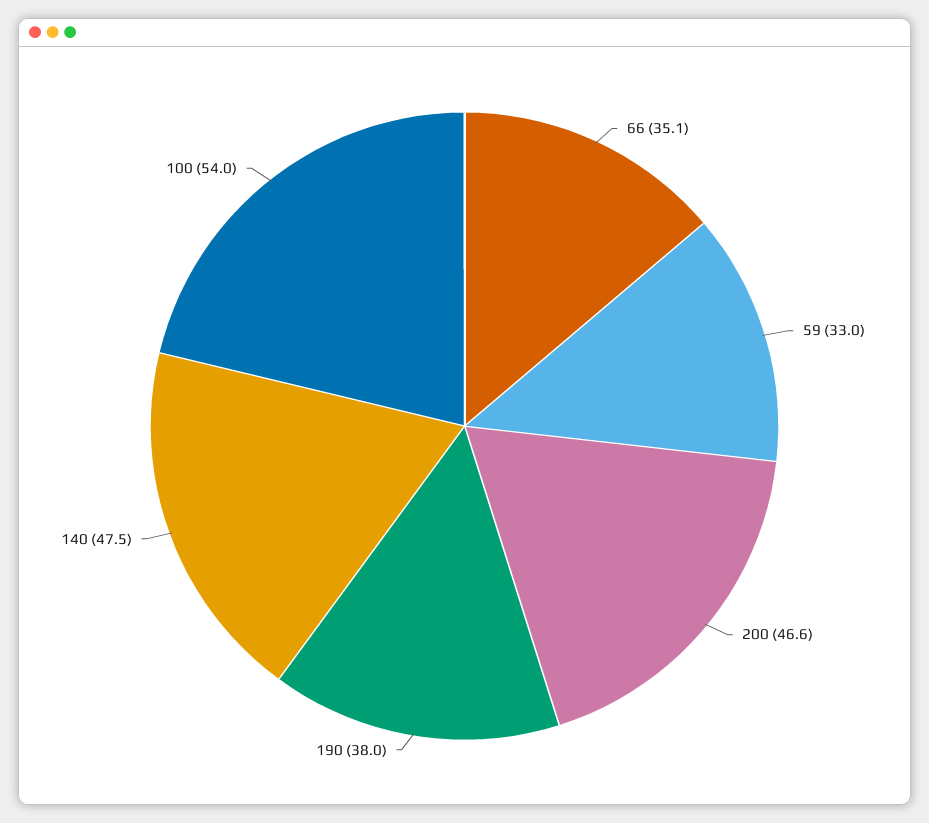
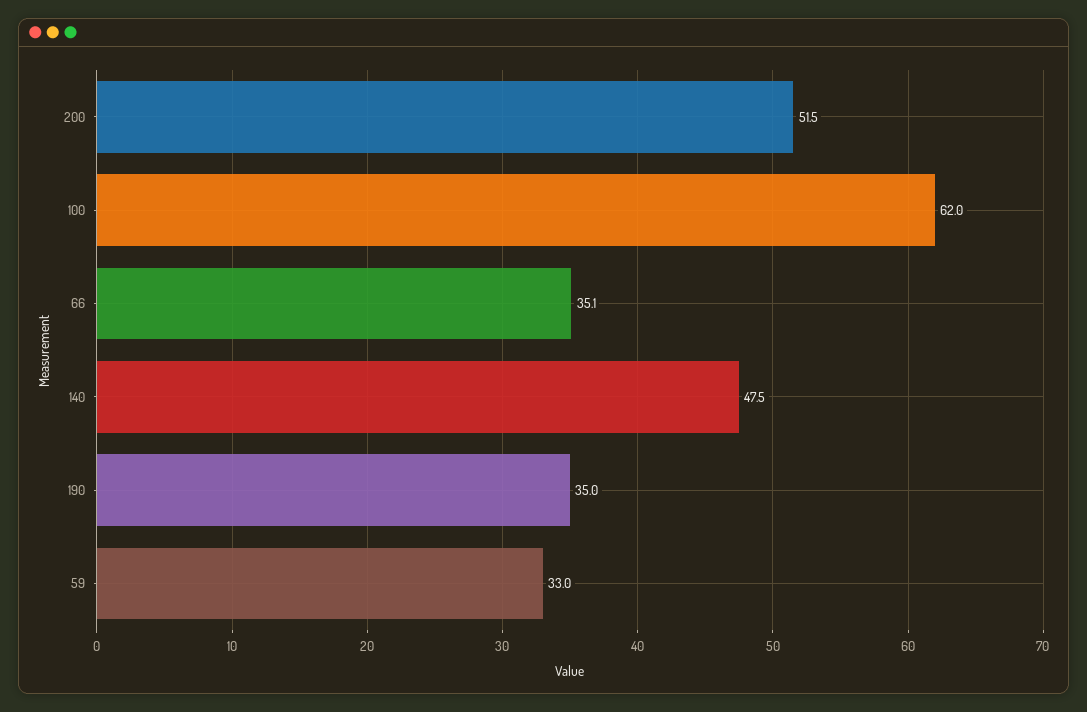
200: 46.6 -> 51.5
190: 38 -> 35
100: 54 -> 62

